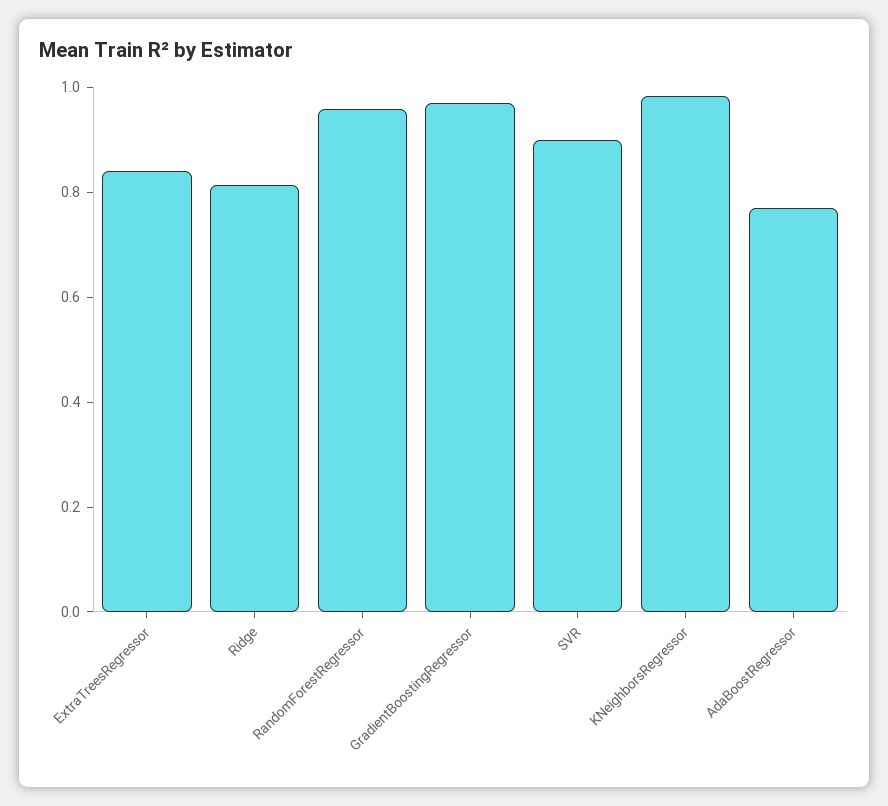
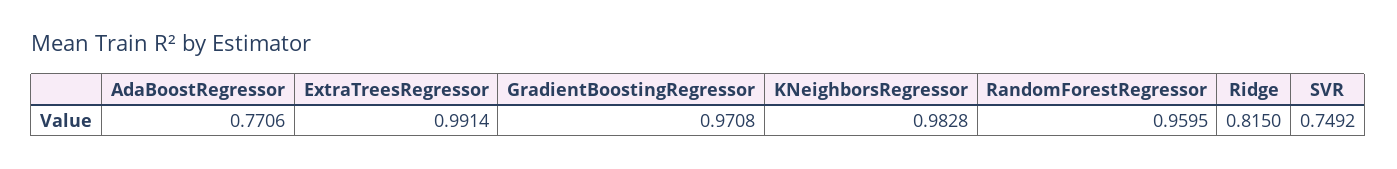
ExtraTreesRegressor: 0.85 -> 0.9914
SVR: 0.9 -> 0.7492

